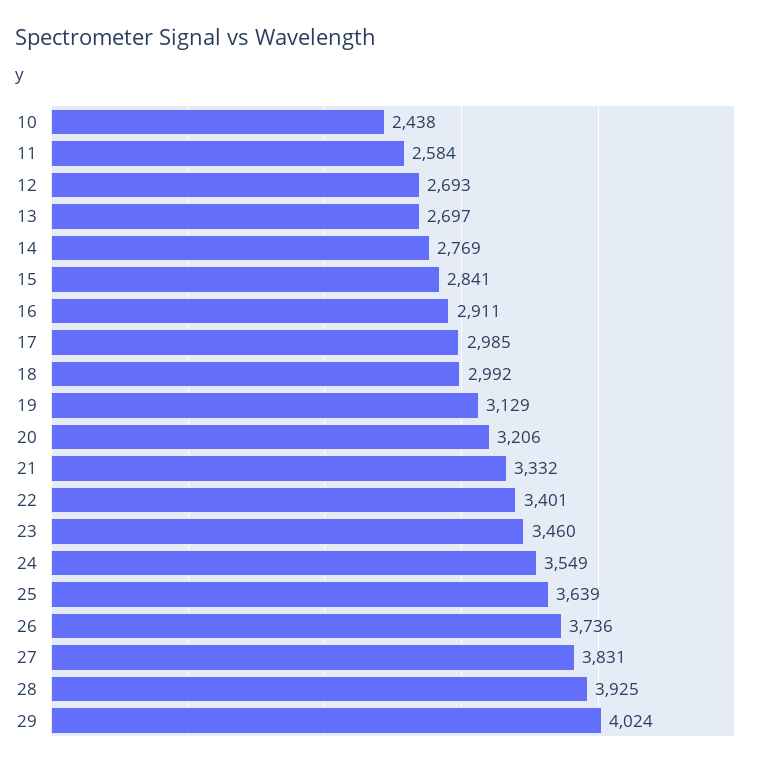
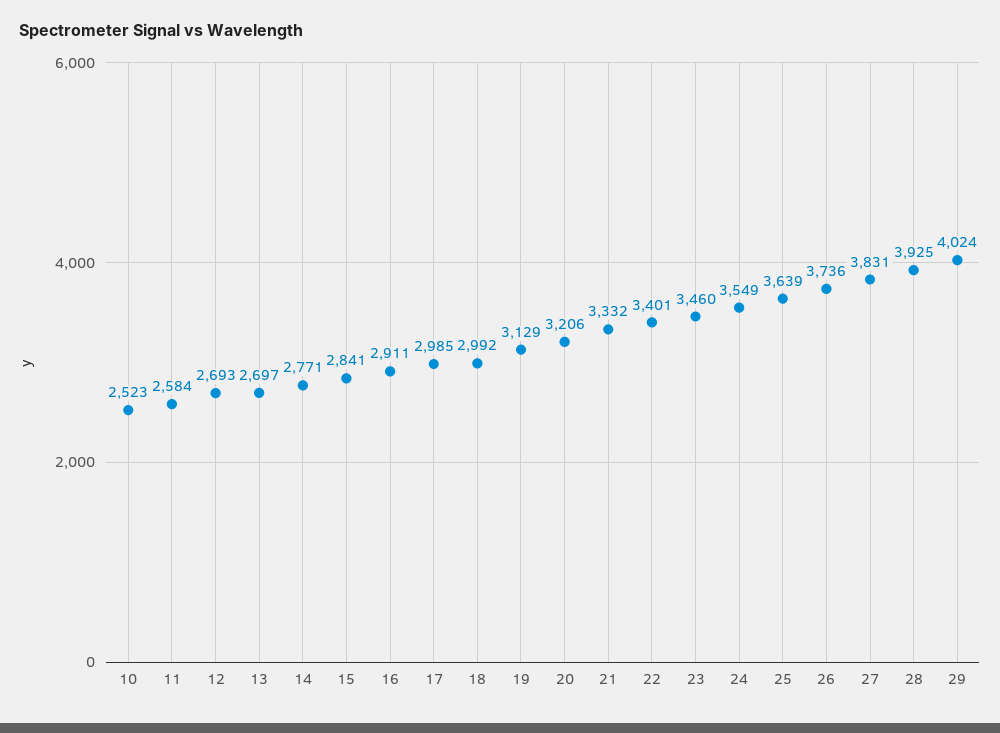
10: 2438 -> 2523
14: 2769 -> 2771

